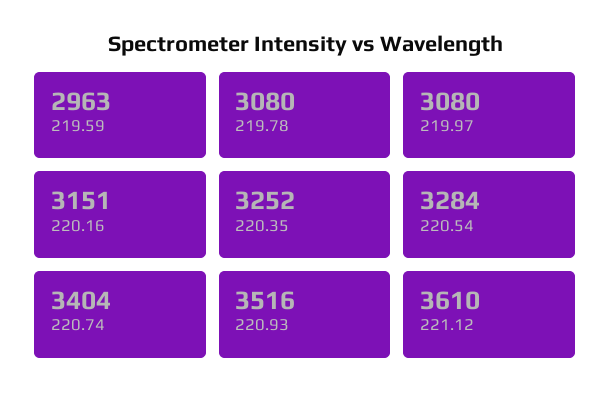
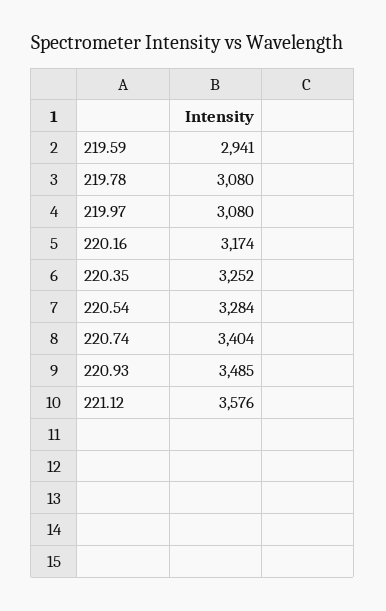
219.59: 2963 -> 2941
220.16: 3151 -> 3174
220.93: 3516 -> 3485
221.12: 3610 -> 3576

